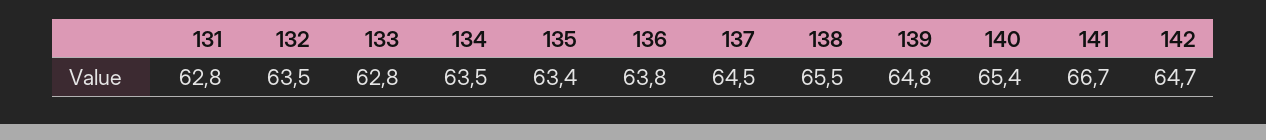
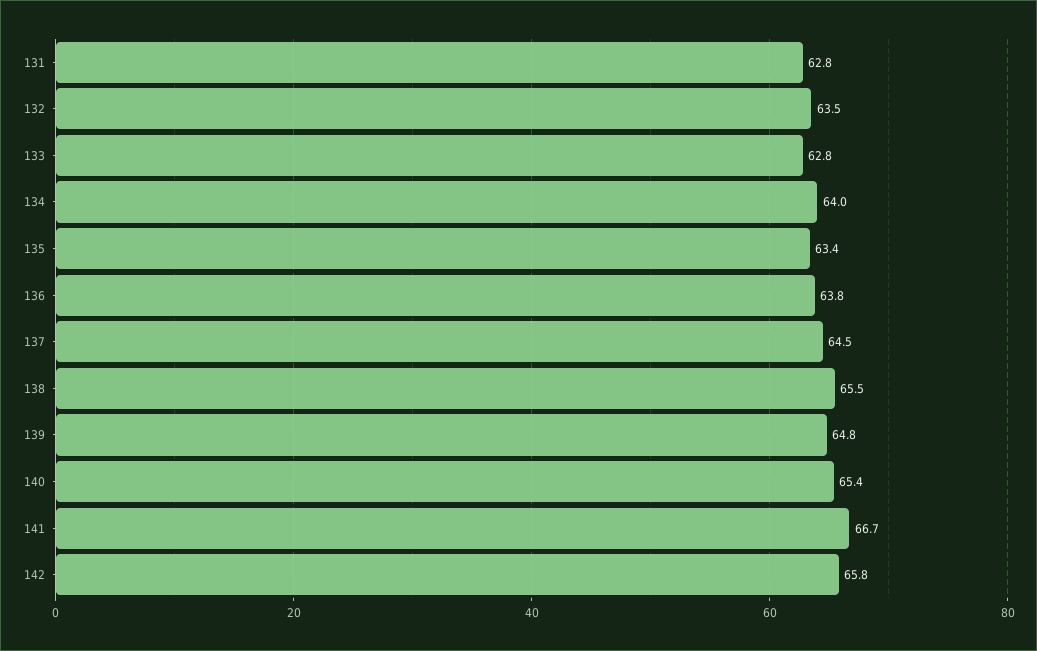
134: 63.5 -> 64
142: 64.7 -> 65.8

